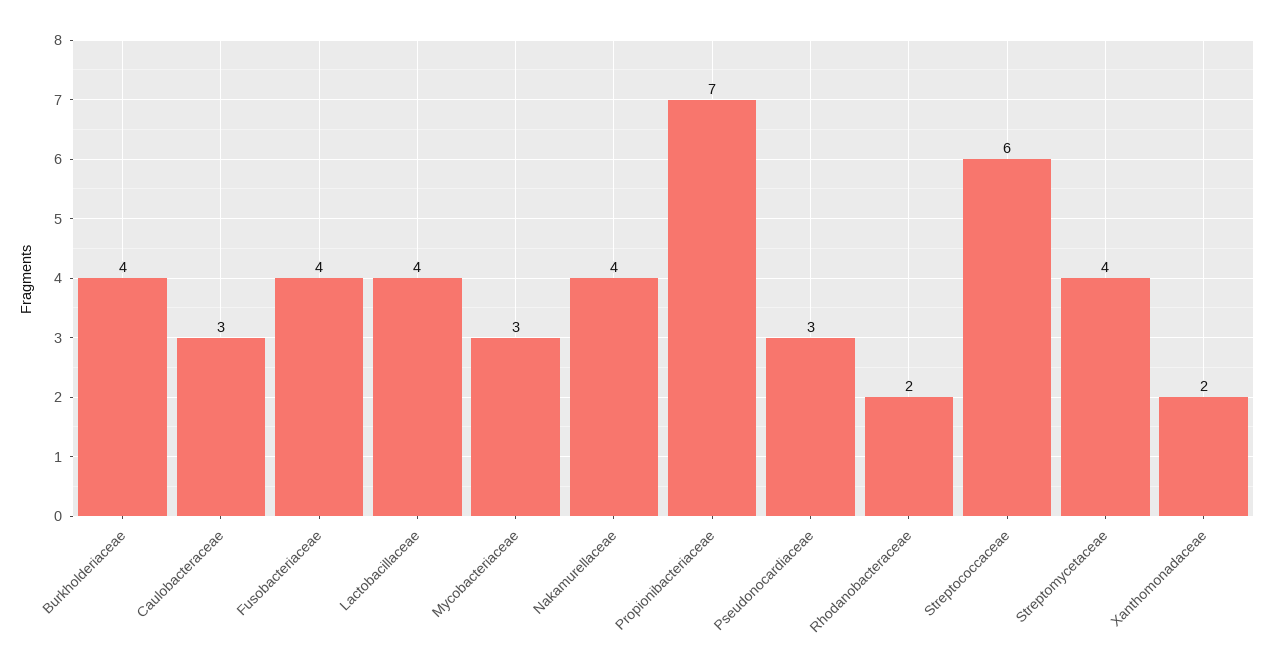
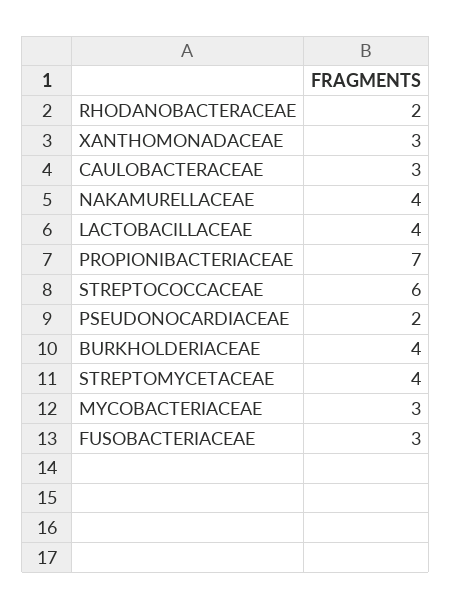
Fusobacteriaceae: 4 -> 3
Pseudonocardiaceae: 3 -> 2
Xanthomonadaceae: 2 -> 3

